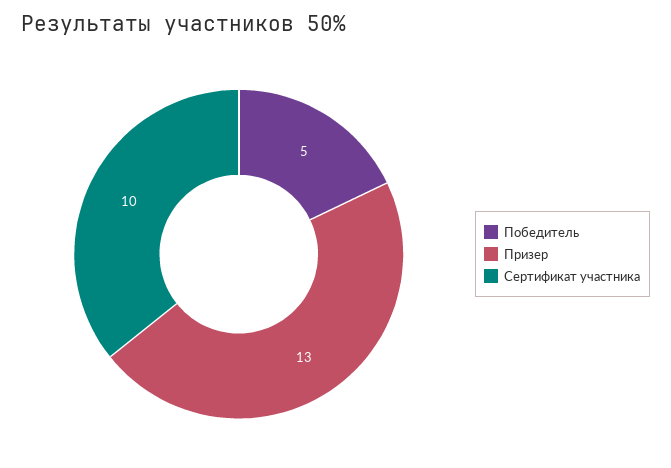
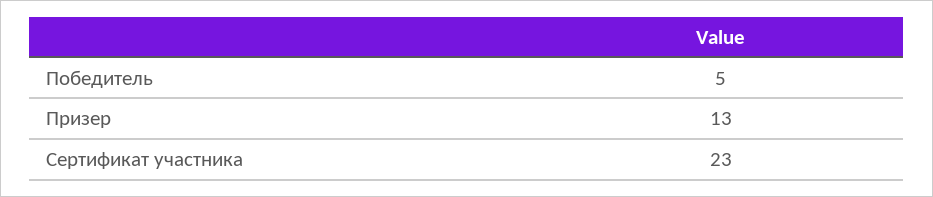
Сертификат участника: 10 -> 23

